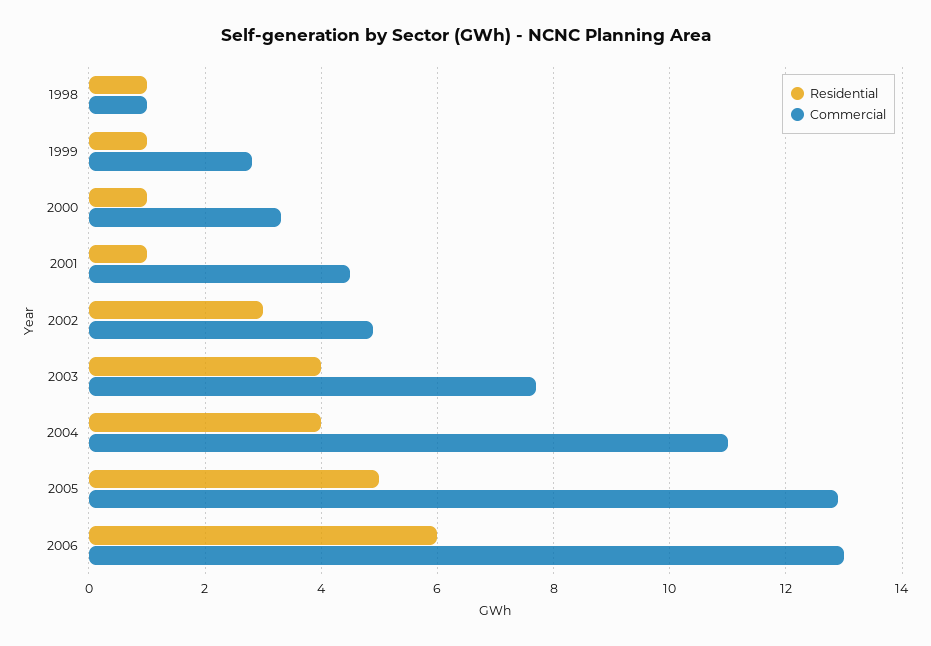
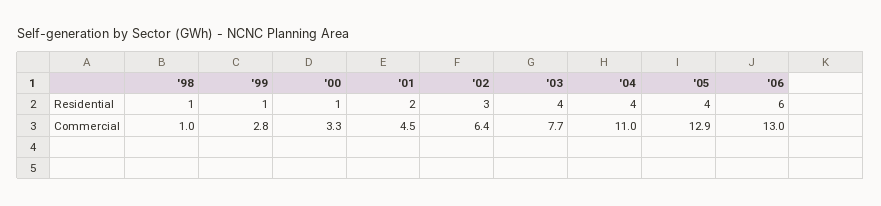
Residential, 2001: 1 -> 2
Commercial, 2002: 5 -> 6.4
Residential, 2005: 5 -> 4

